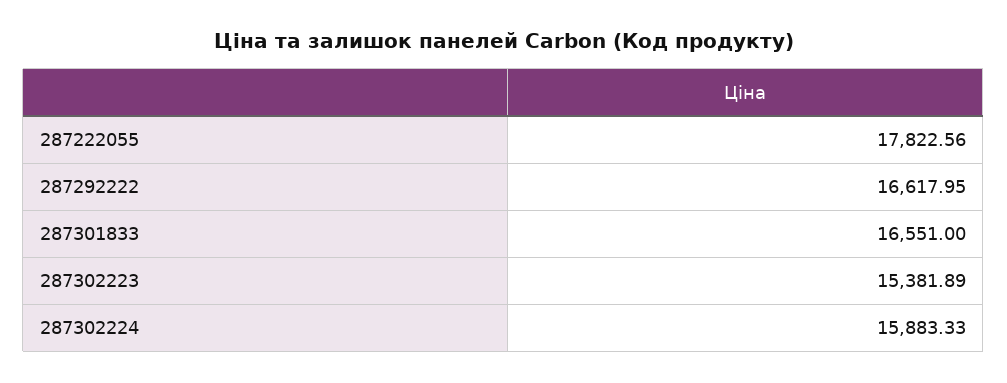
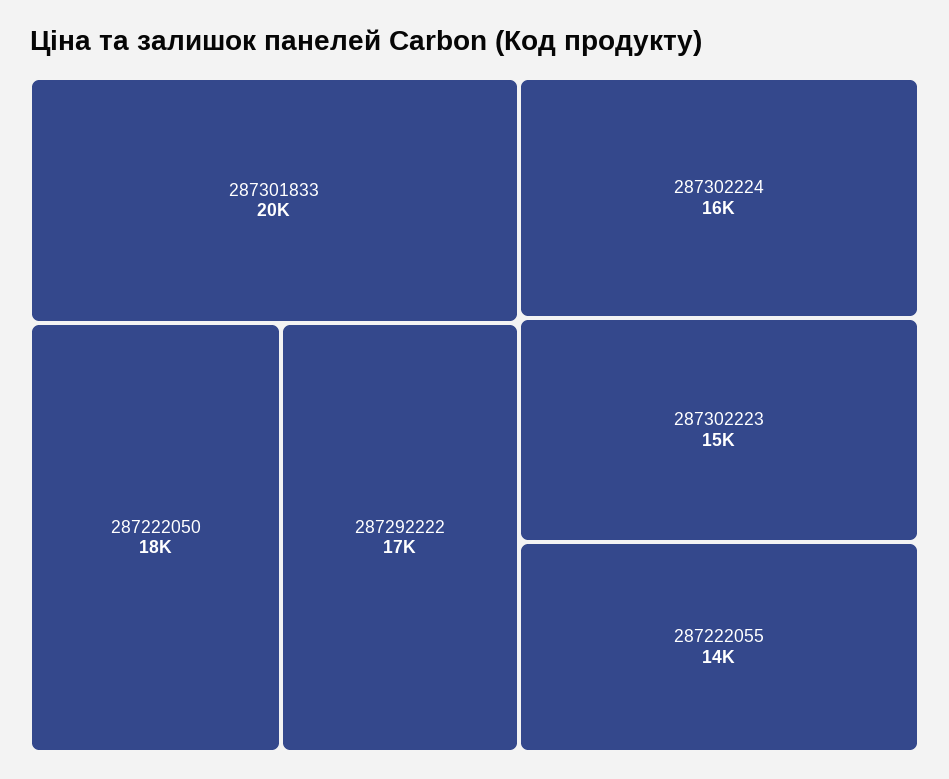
287222055: 17822.56 -> 14000
287301833: 16551 -> 20000
287222050: none -> 18000

